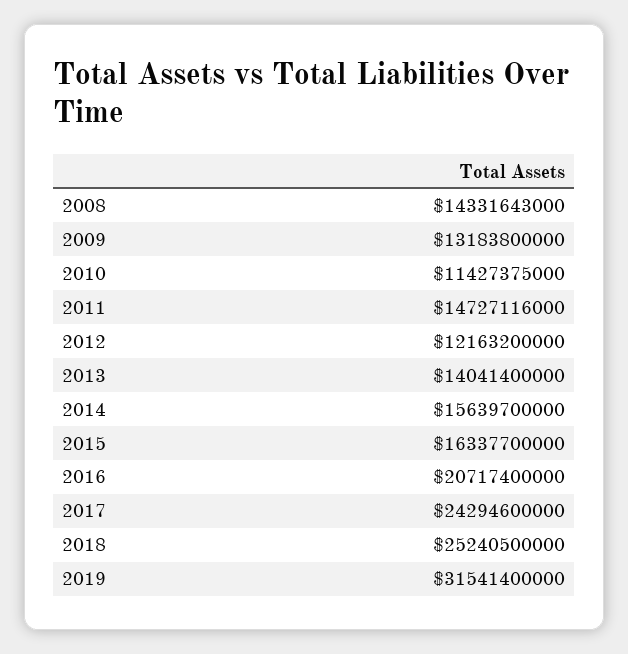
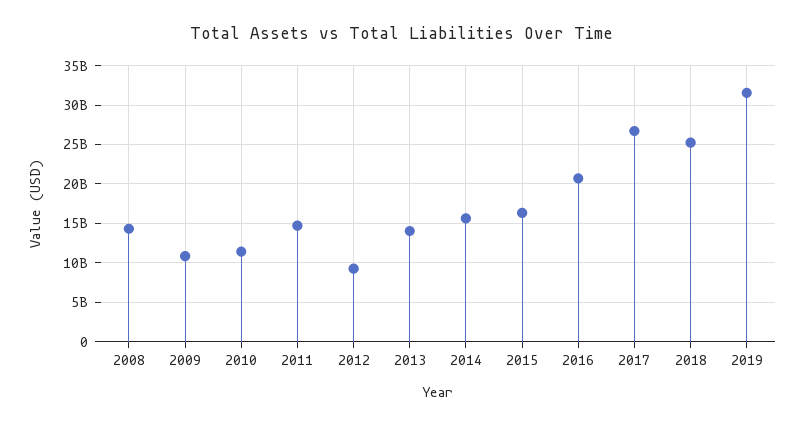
2009: 13183800000 -> 11000000000
2012: 12163200000 -> 9000000000
2017: 24294600000 -> 27000000000

